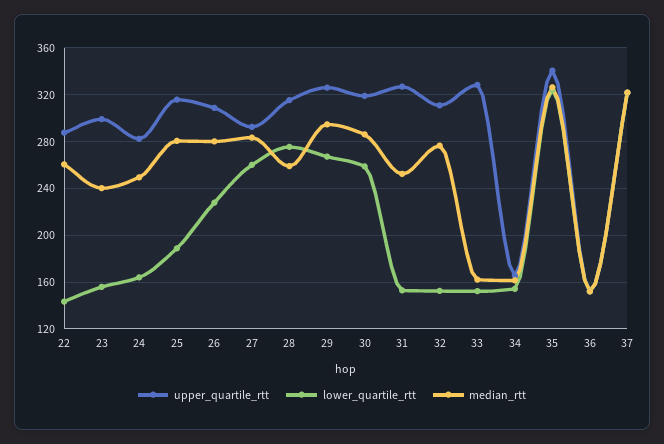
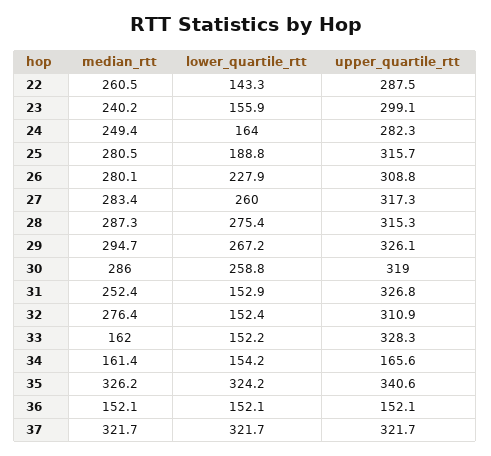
upper_quartile_rtt, 27: 290 -> 317.3
median_rtt, 28: 260 -> 287.3

